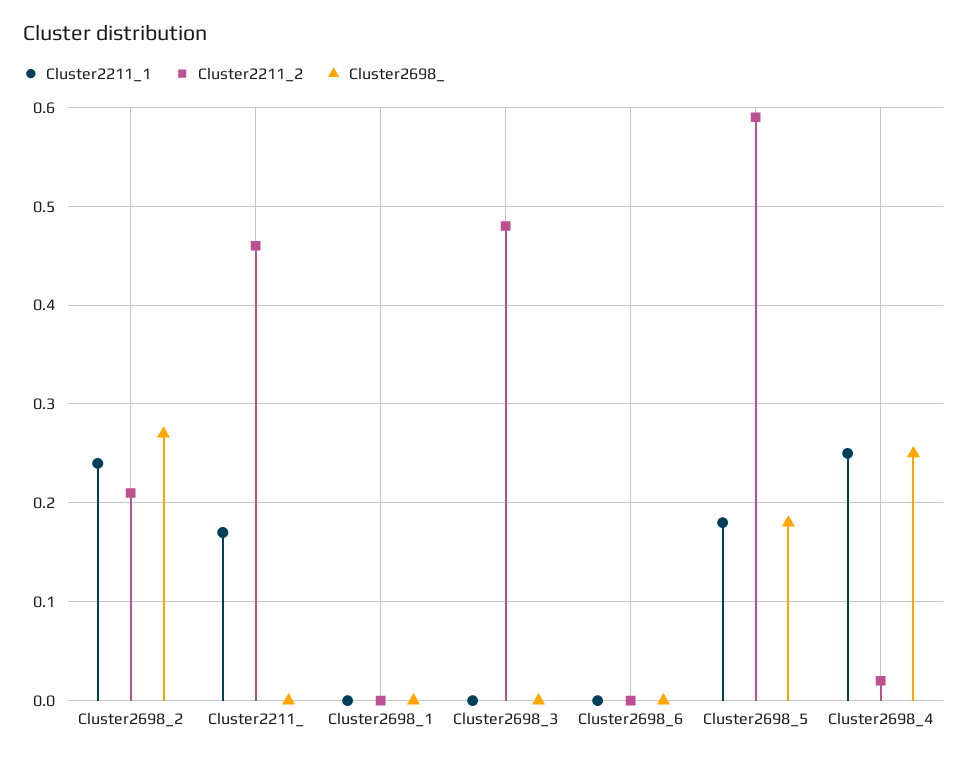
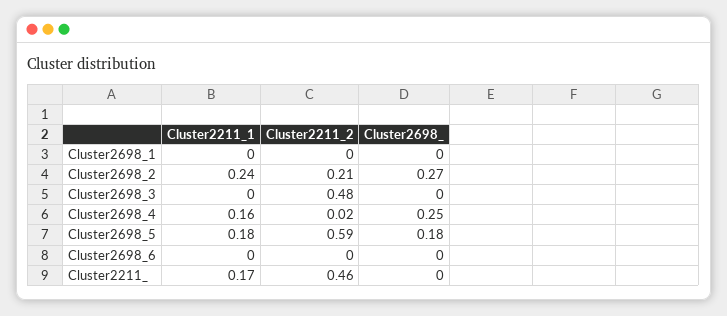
Cluster2211_1, Cluster2698_4: 0.25 -> 0.16

